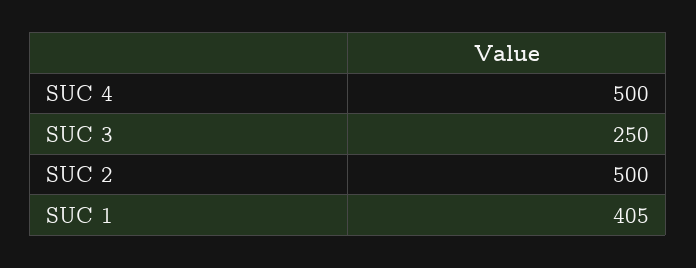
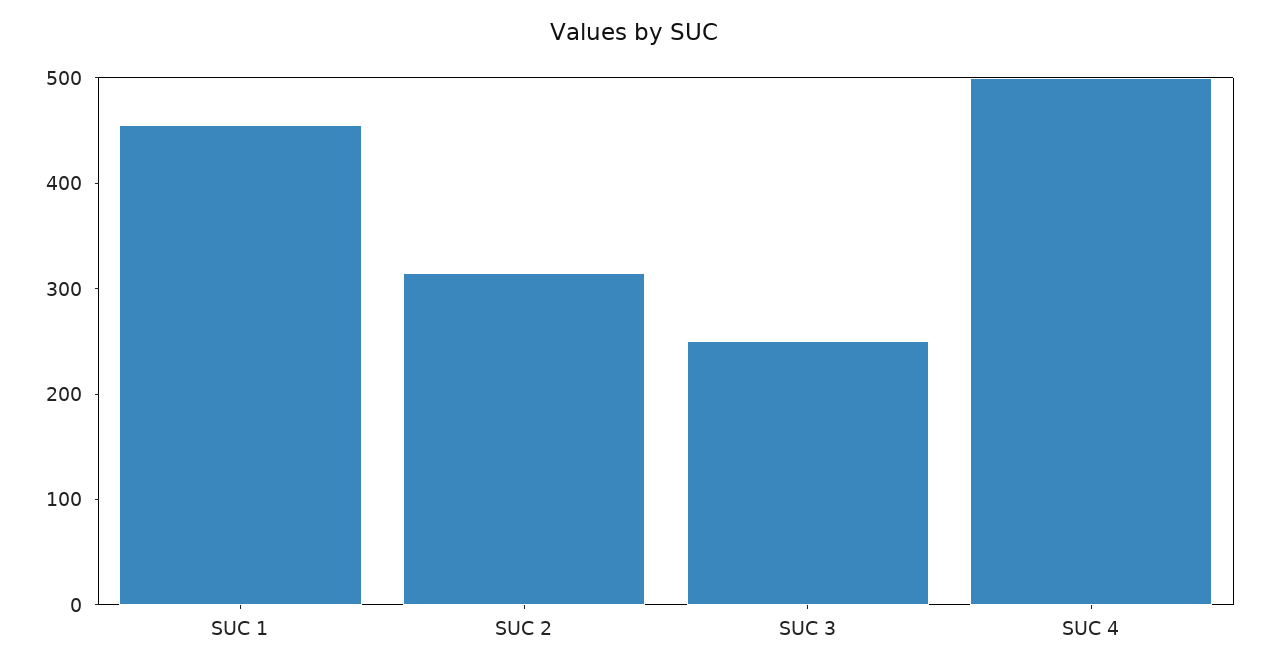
SUC 2: 500 -> 320
SUC 1: 405 -> 460

